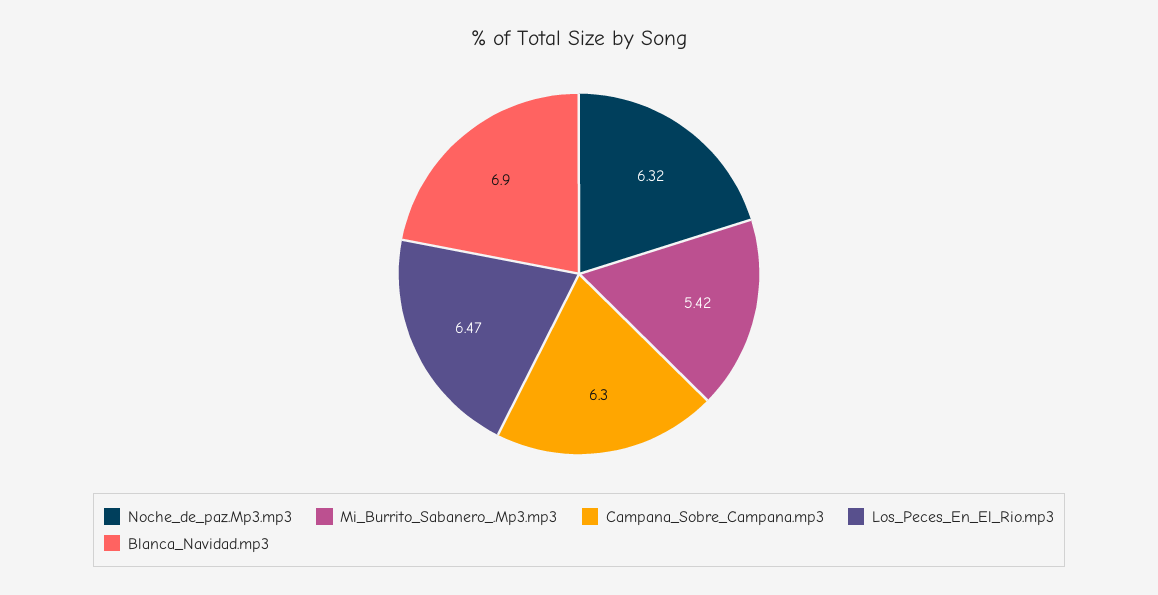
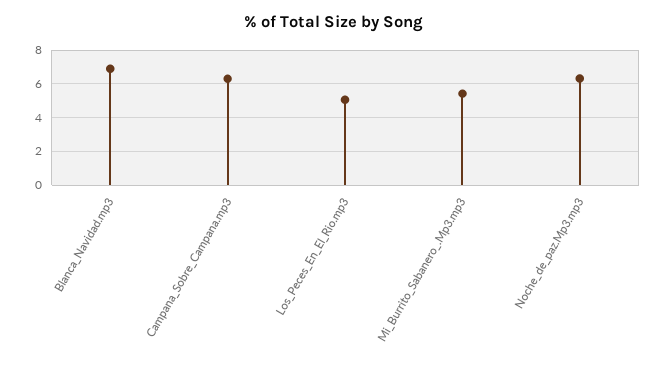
Los_Peces_En_El_Rio.mp3: 6.47 -> 5

